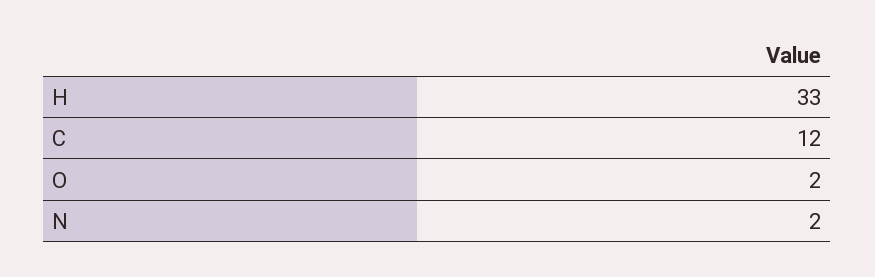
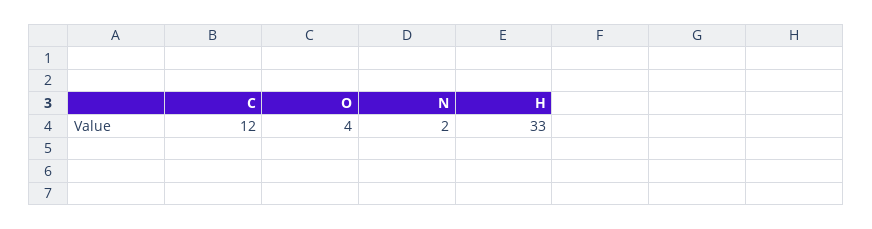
O: 2 -> 4

